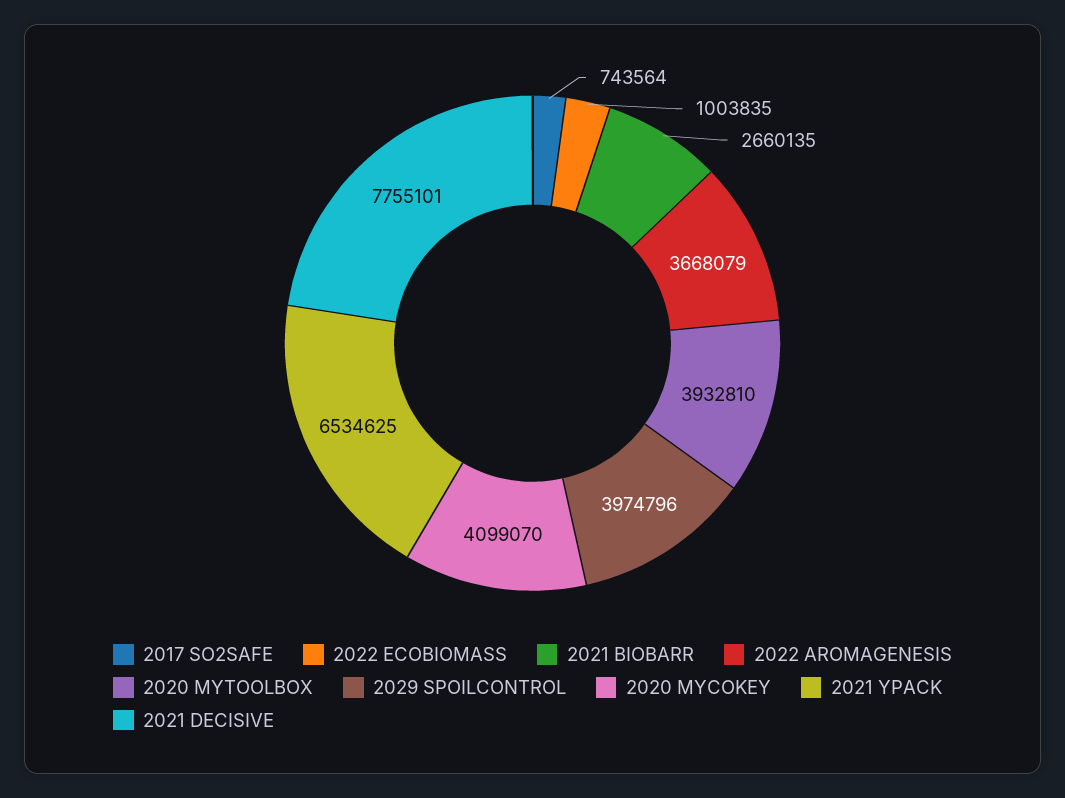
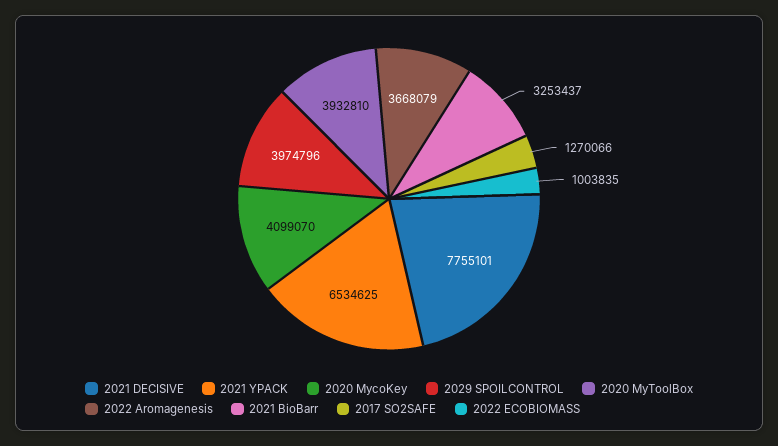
2017 SO2SAFE: 743564 -> 1270066
2021 BIOBARR: 2660135 -> 3253437

